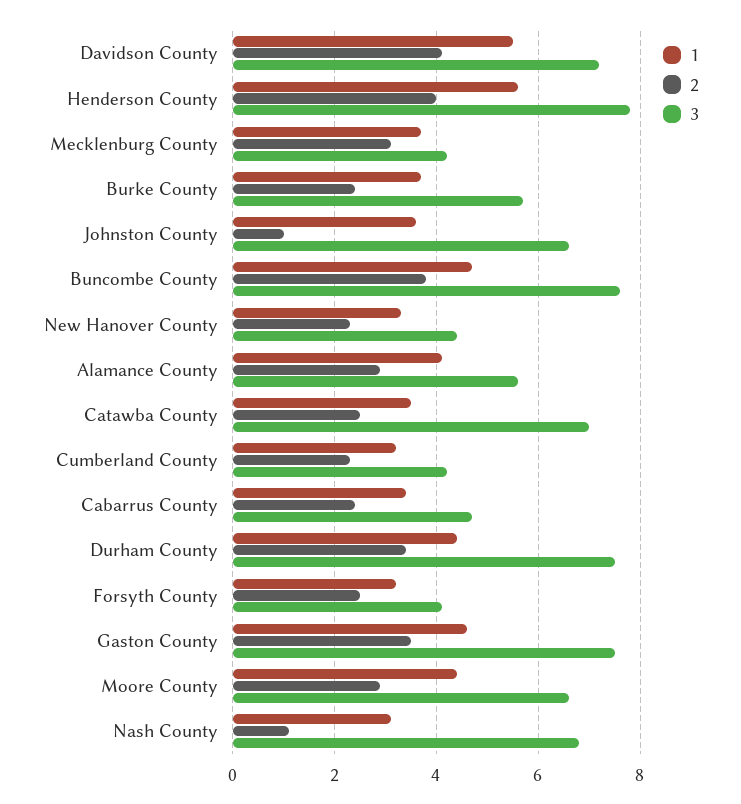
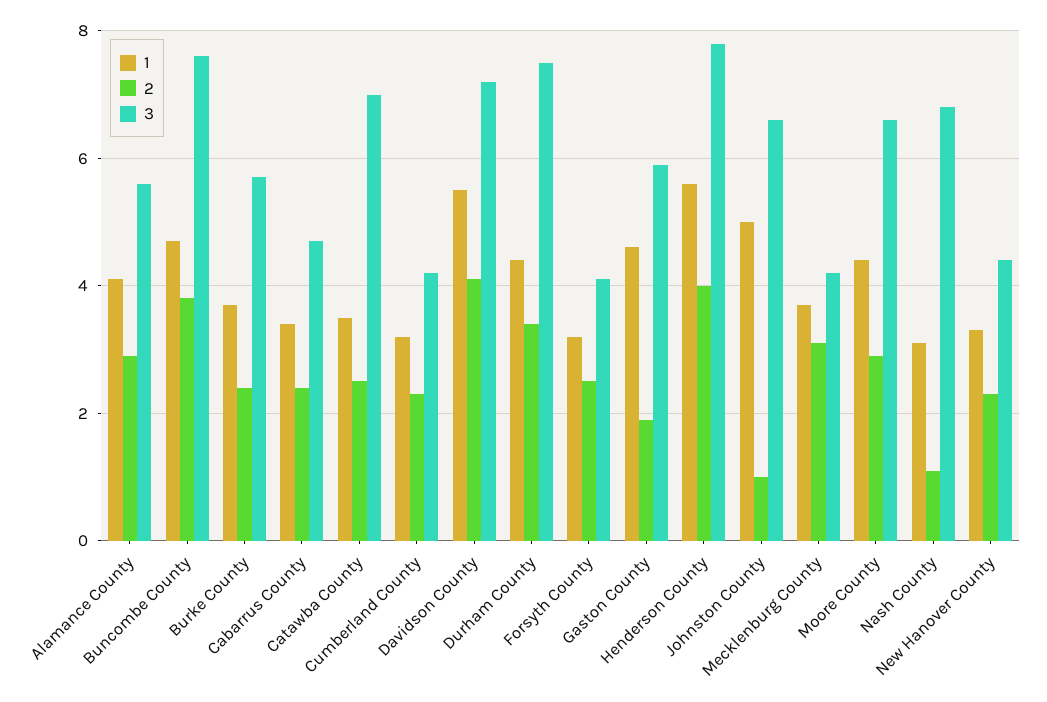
1, Johnston County: 3.5 -> 5
2, Gaston County: 3.5 -> 2
3, Gaston County: 7.5 -> 6

